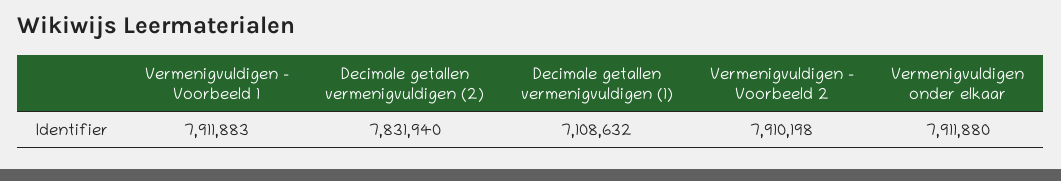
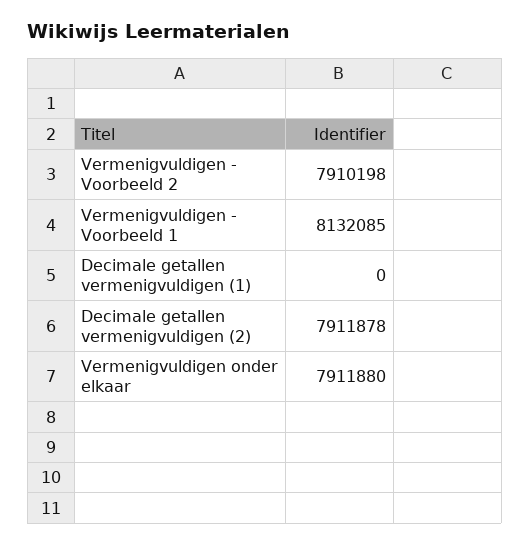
Vermenigvuldigen - Voorbeeld 1: 7911883 -> 8132085
Decimale getallen vermenigvuldigen (2): 7831940 -> 7911878
Decimale getallen vermenigvuldigen (1): 7108632 -> 0

